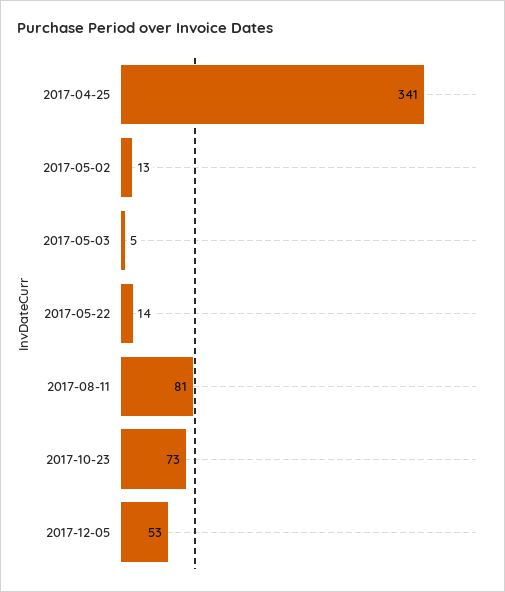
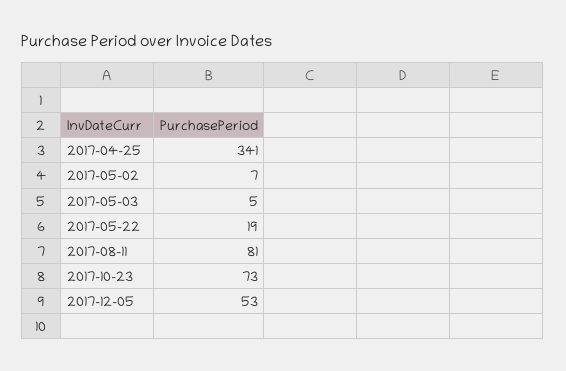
2017-05-02: 13 -> 7
2017-05-22: 14 -> 19

